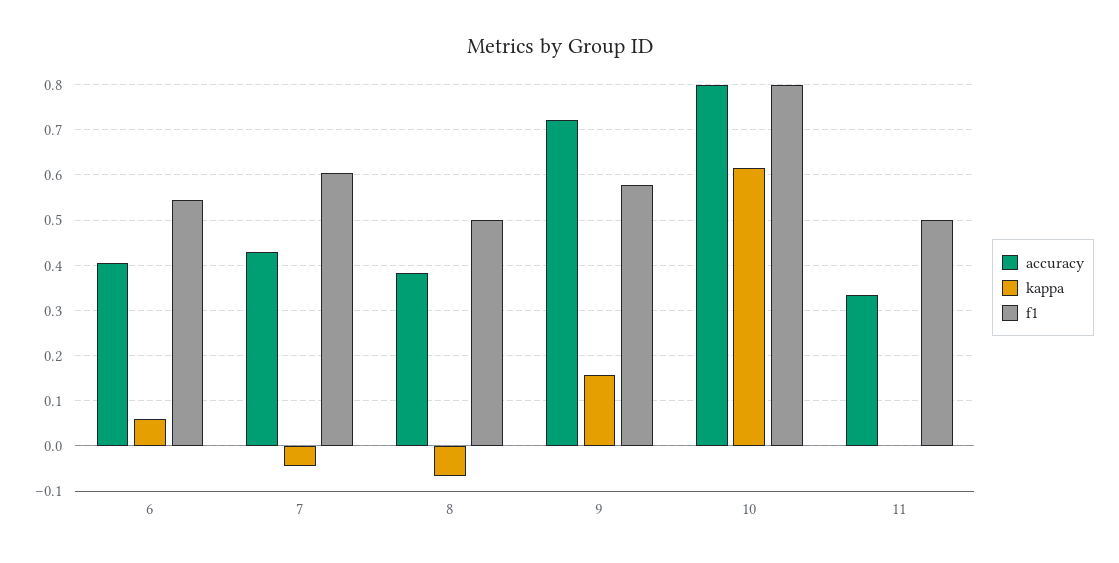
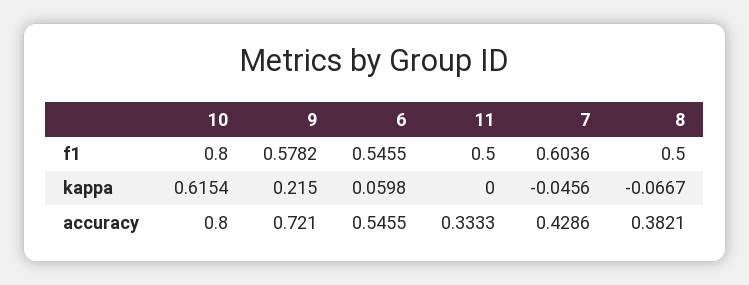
accuracy, 6: 0.4 -> 0.5455
kappa, 9: 0.16 -> 0.215

